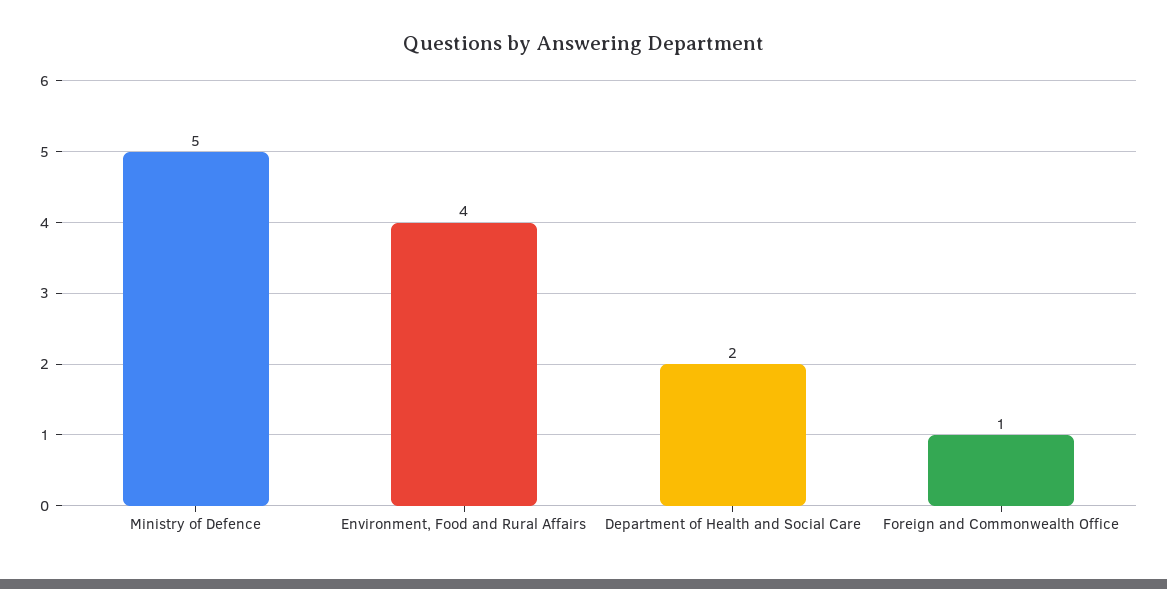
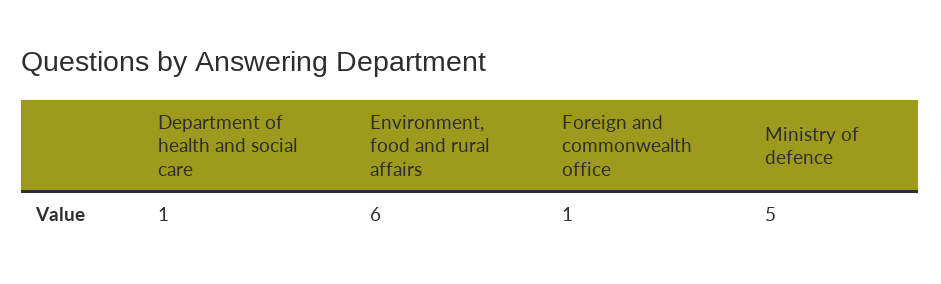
Environment, Food and Rural Affairs: 4 -> 6
Department of Health and Social Care: 2 -> 1

